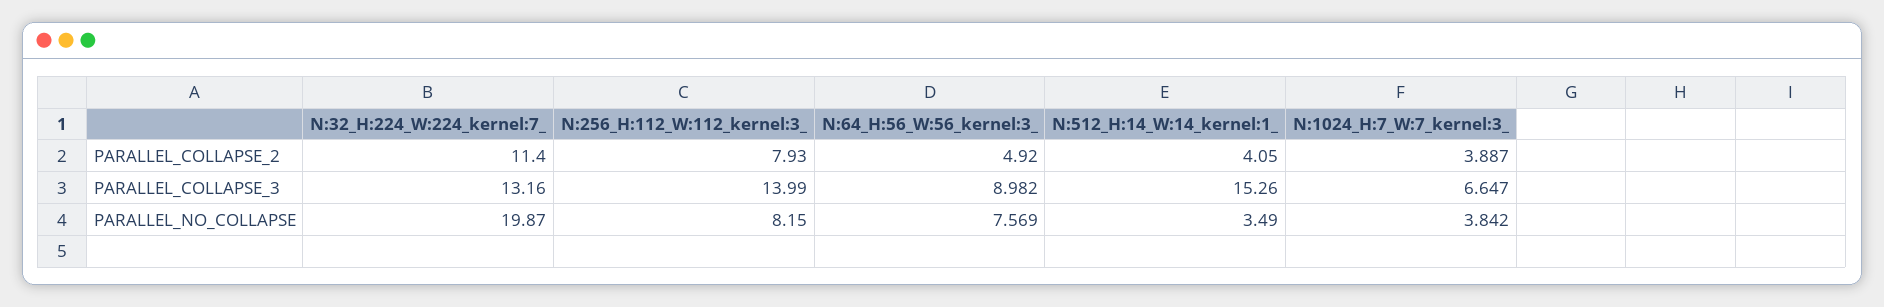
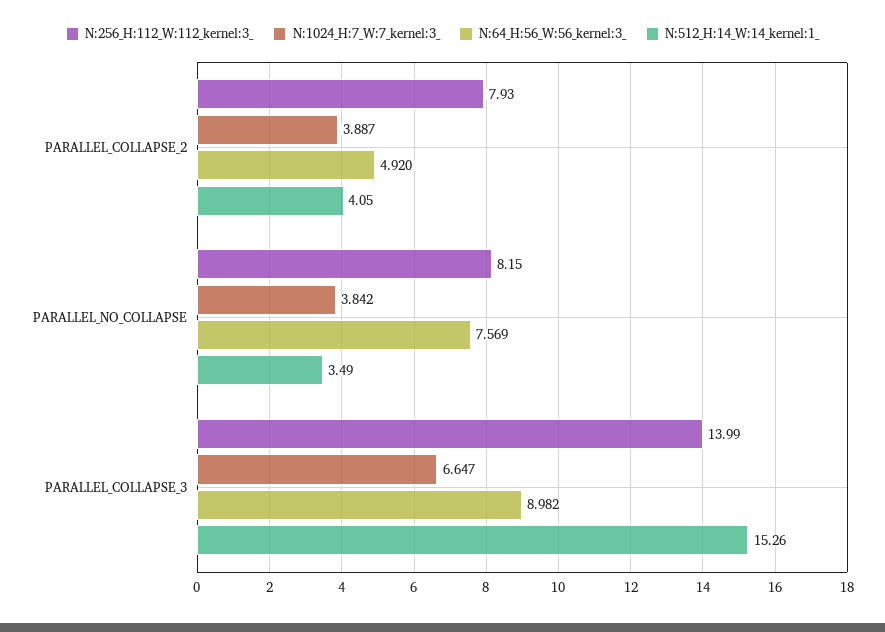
N:32_H:224_W:224_kernel:7_, PARALLEL_COLLAPSE_2: 11.4 -> none
N:32_H:224_W:224_kernel:7_, PARALLEL_COLLAPSE_3: 13.16 -> none
N:32_H:224_W:224_kernel:7_, PARALLEL_NO_COLLAPSE: 19.87 -> none

